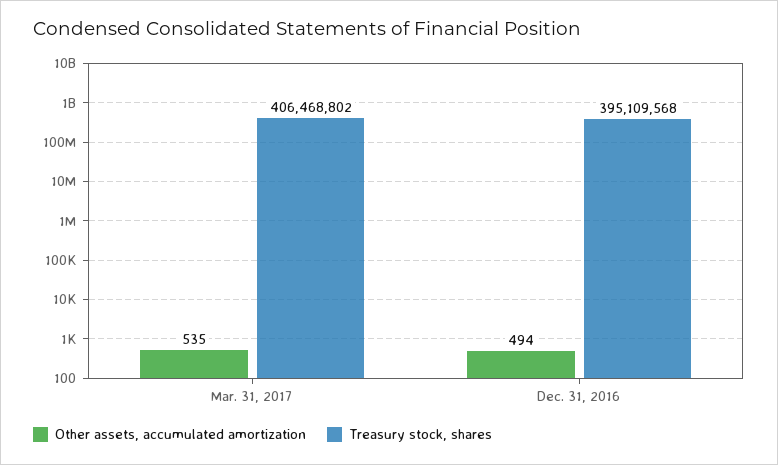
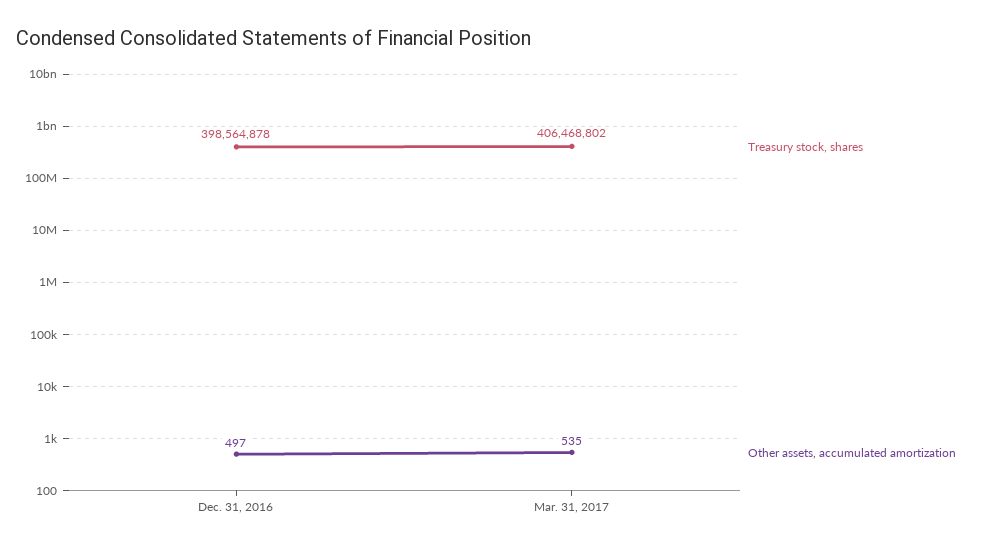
Other assets, accumulated amortization, Dec. 31, 2016: 494 -> 497
Treasury stock, shares, Dec. 31, 2016: 395109568 -> 398564878

